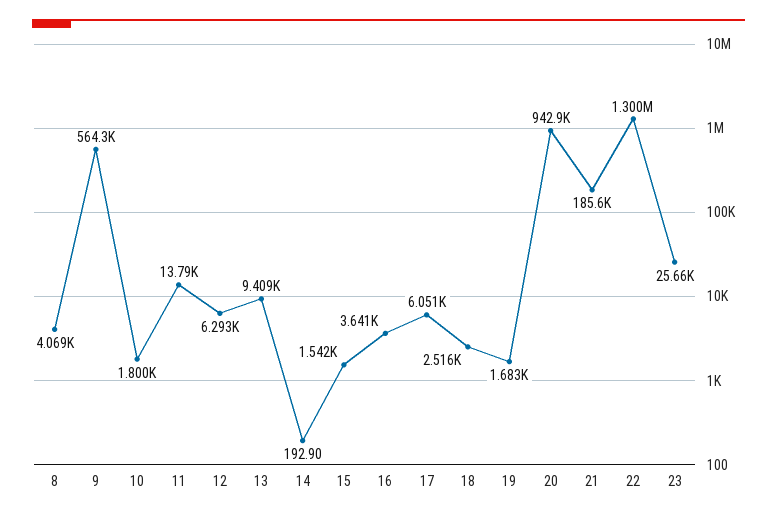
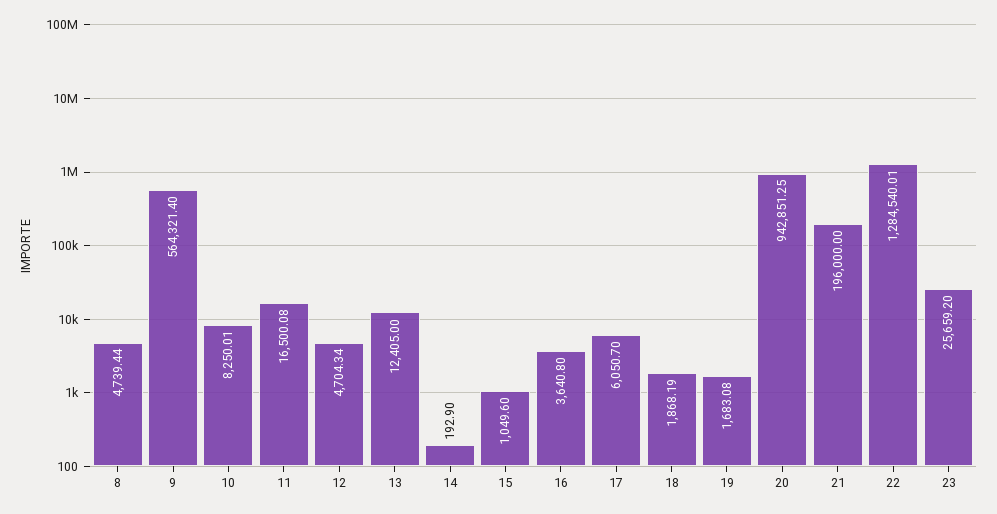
8: 4069 -> 4739.44
10: 1800 -> 8250.01
11: 13790 -> 16500.08
12: 6293 -> 4704.34
13: 9409 -> 12405
15: 1542 -> 1049.6
18: 2516 -> 1868.19
21: 185600 -> 196000
22: 1300000 -> 1284540.01

